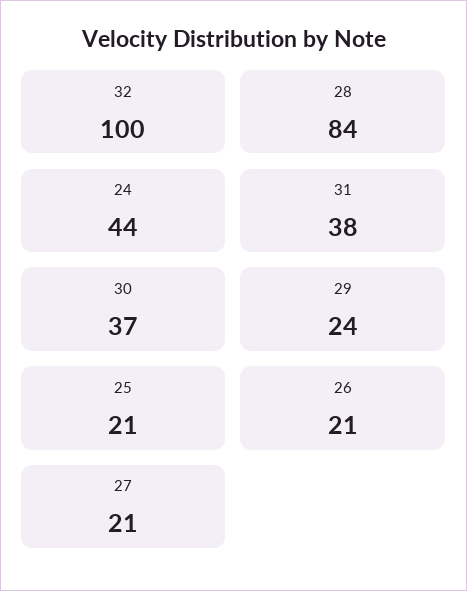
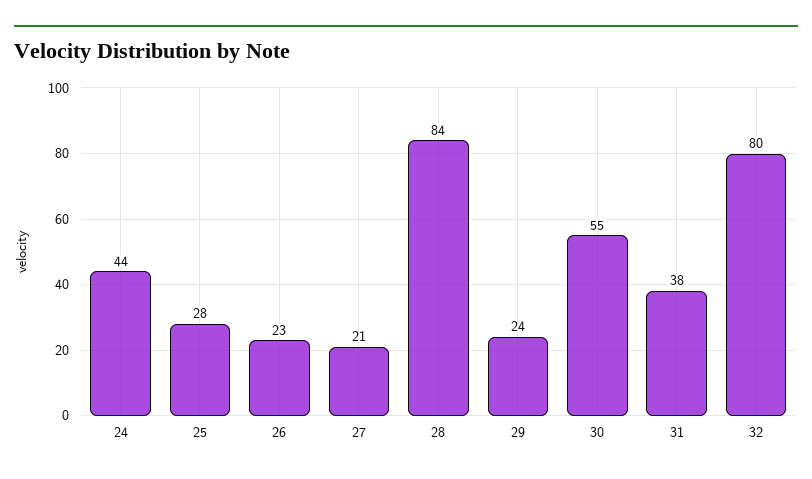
32: 100 -> 80
30: 37 -> 55
25: 21 -> 28
26: 21 -> 23

